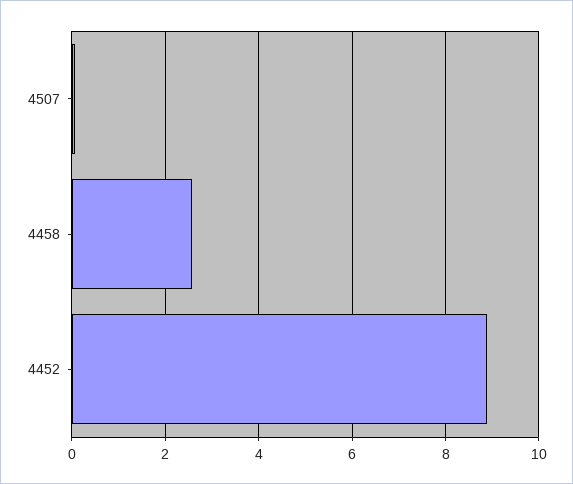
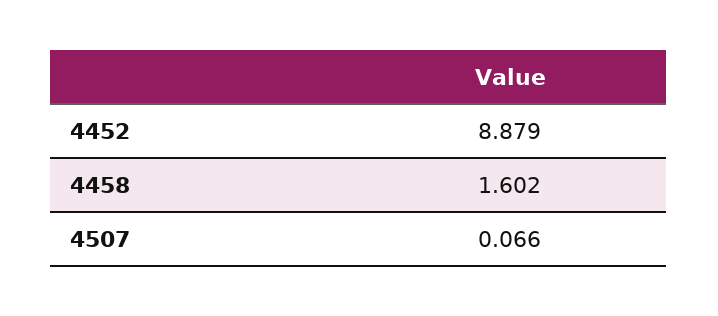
4458: 2.6 -> 1.602

